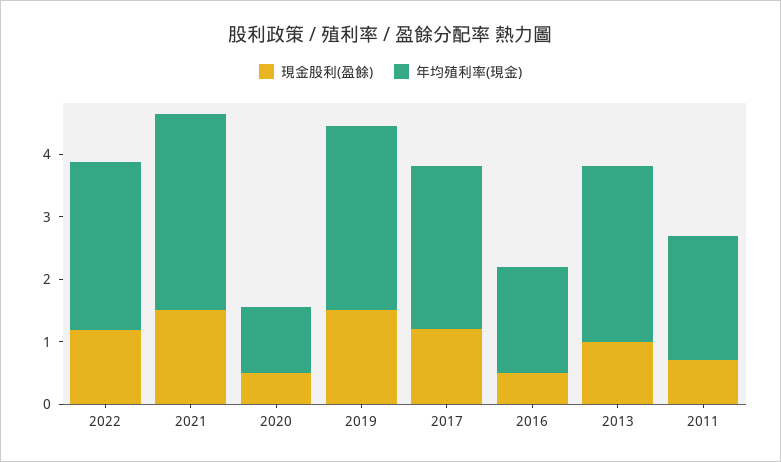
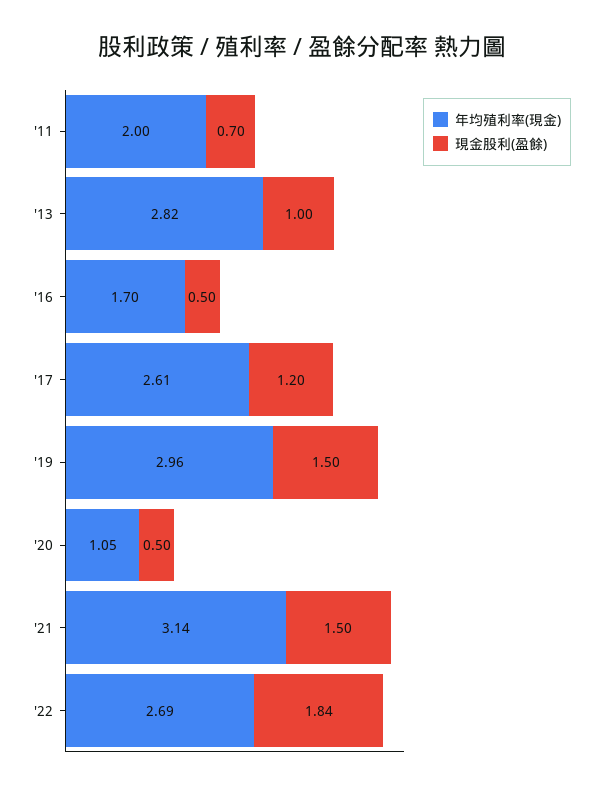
現金股利(盈餘), 2022: 1.2 -> 1.84

